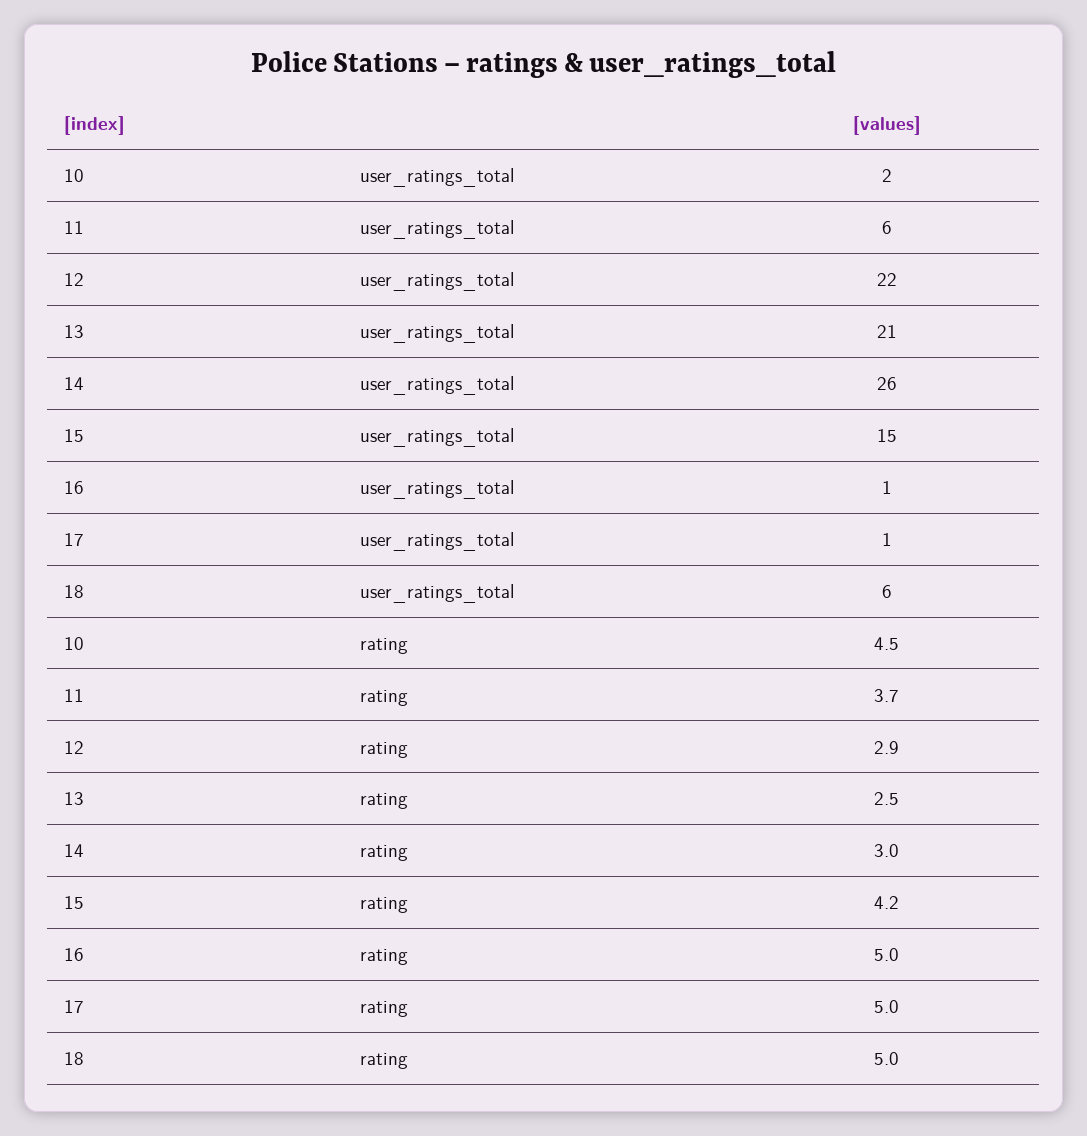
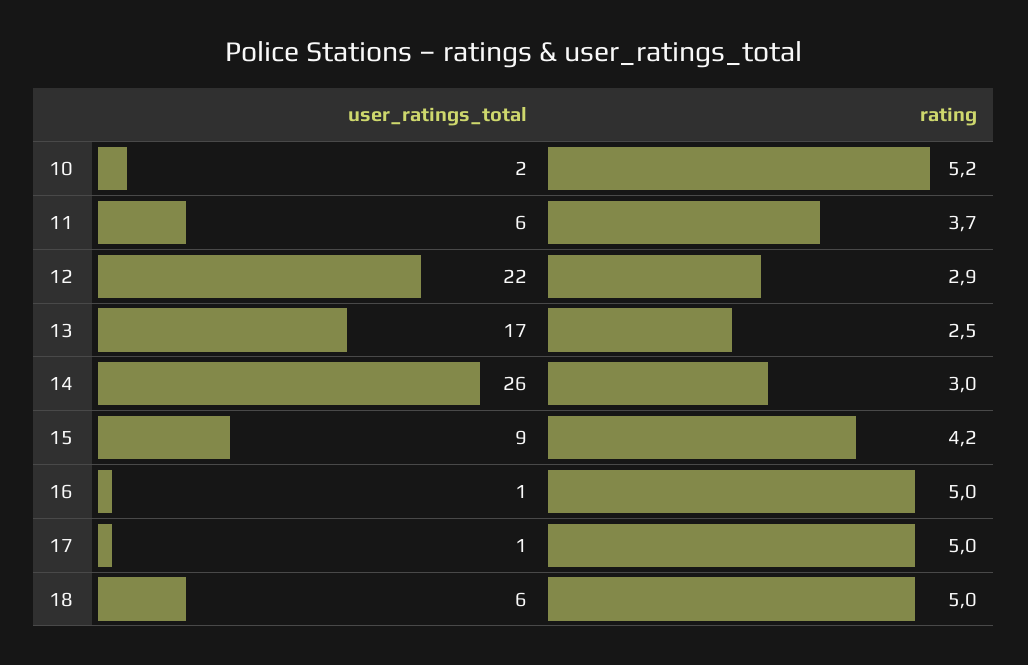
13, user_ratings_total: 21 -> 17
15, user_ratings_total: 15 -> 9
10, rating: 4.5 -> 5.2

